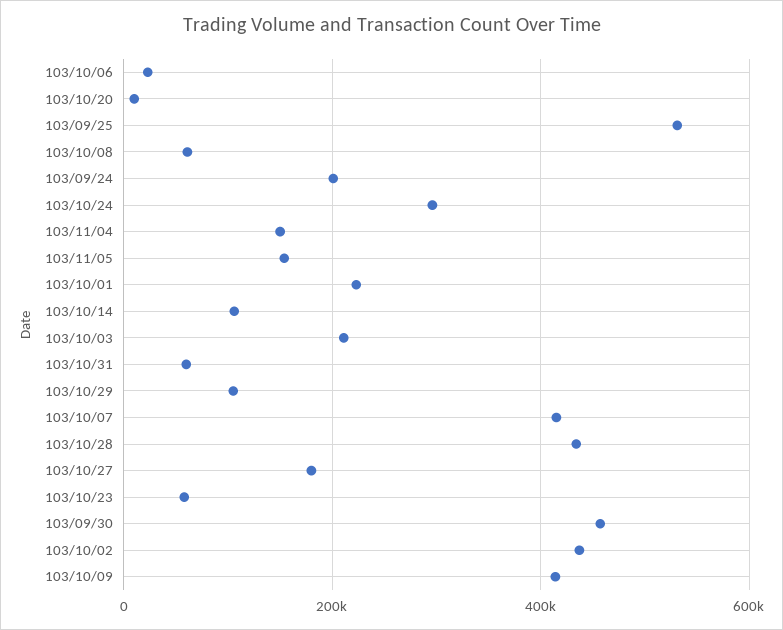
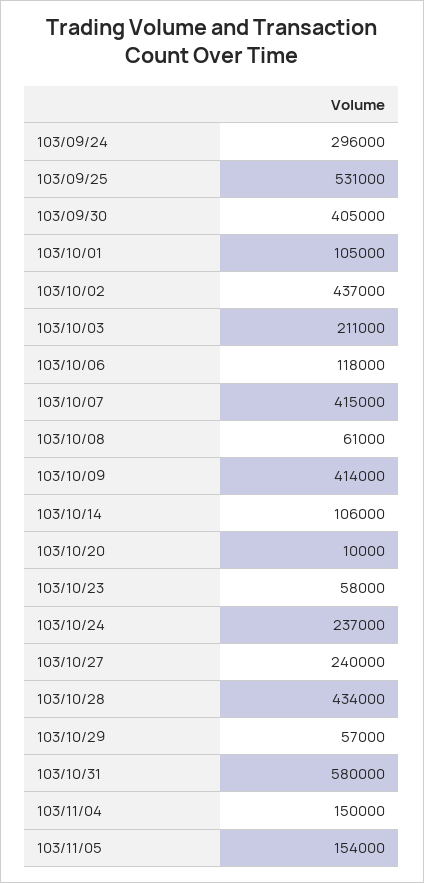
103/10/06: 20000 -> 118000
103/09/24: 200000 -> 296000
103/10/24: 300000 -> 237000
103/10/01: 220000 -> 105000
103/10/31: 60000 -> 580000
103/10/29: 100000 -> 57000
103/10/27: 180000 -> 240000
103/09/30: 460000 -> 405000

